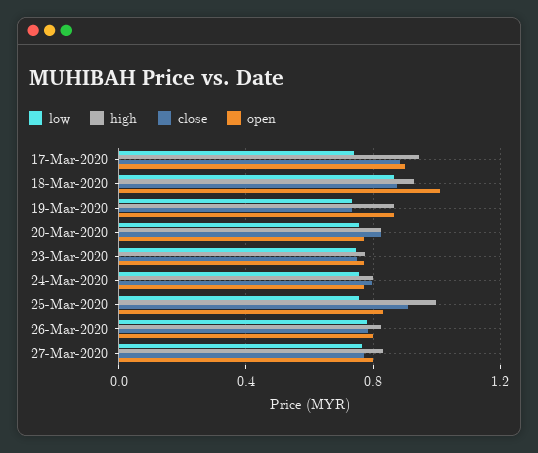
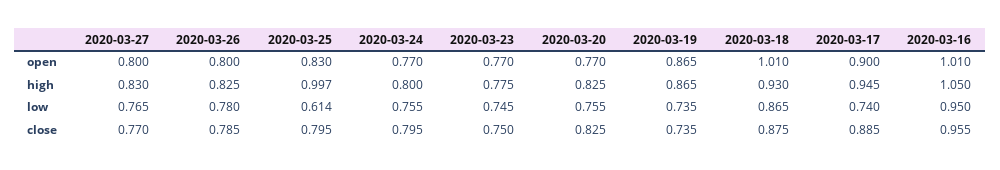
low, 25-Mar-2020: 0.75 -> 0.614
close, 25-Mar-2020: 0.9 -> 0.795
open, 2020-03-16: none -> 1.01
high, 2020-03-16: none -> 1.05
low, 2020-03-16: none -> 0.95
close, 2020-03-16: none -> 0.955

